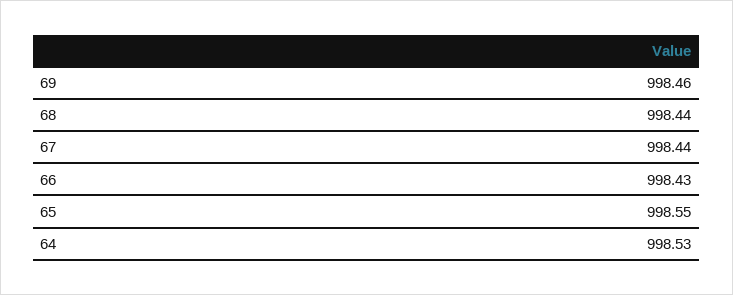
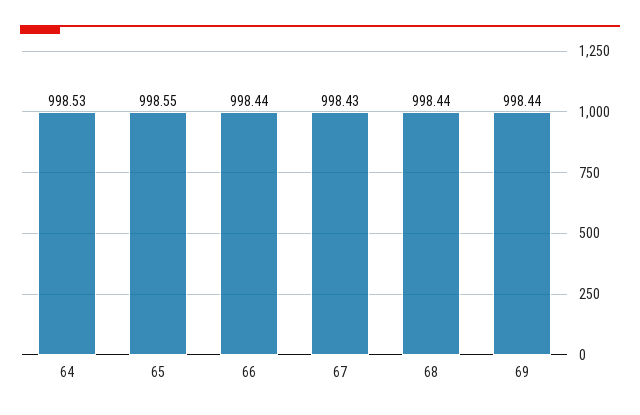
69: 998.46 -> 998.44
67: 998.44 -> 998.43
66: 998.43 -> 998.44

